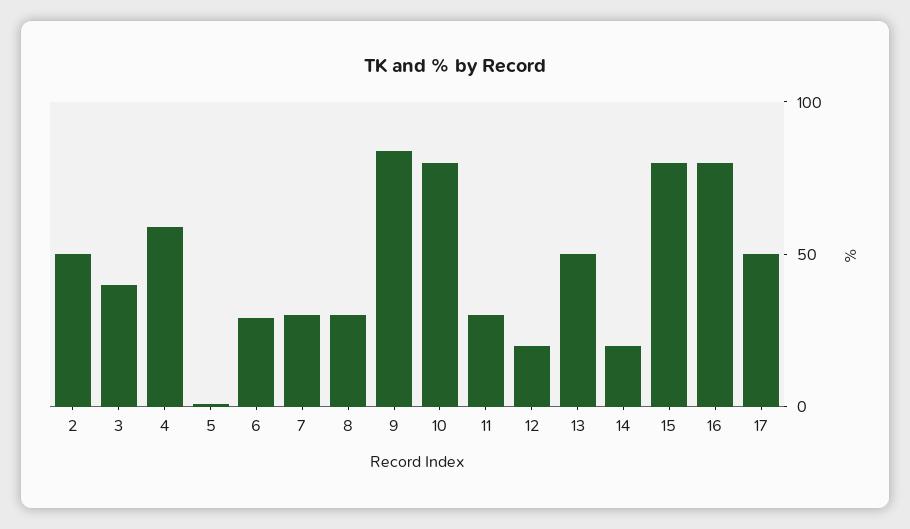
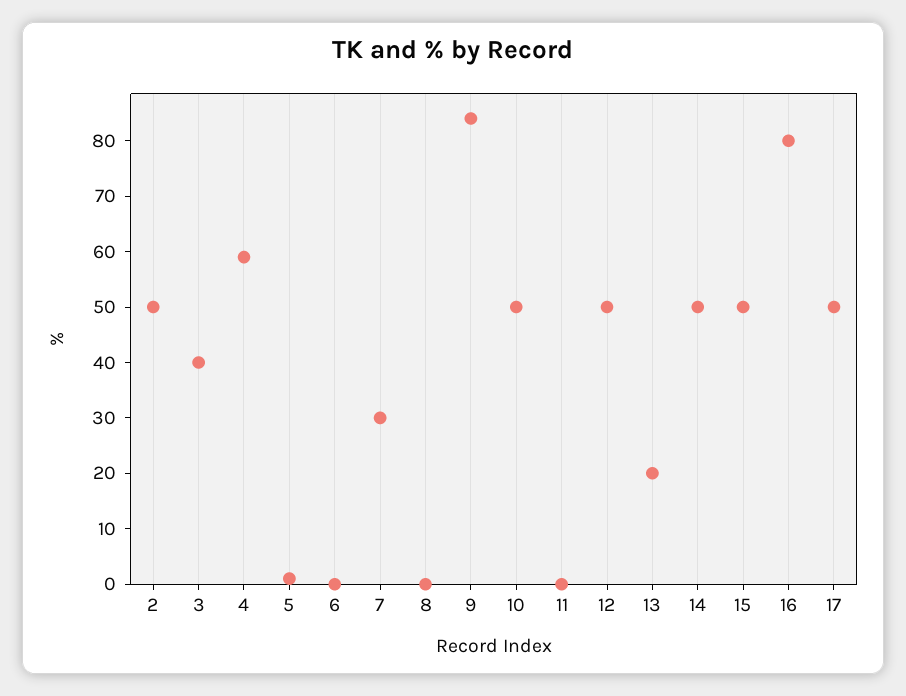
6: 30 -> 0
8: 30 -> 0
10: 80 -> 50
11: 30 -> 0
12: 20 -> 50
13: 50 -> 20
14: 20 -> 50
15: 80 -> 50

